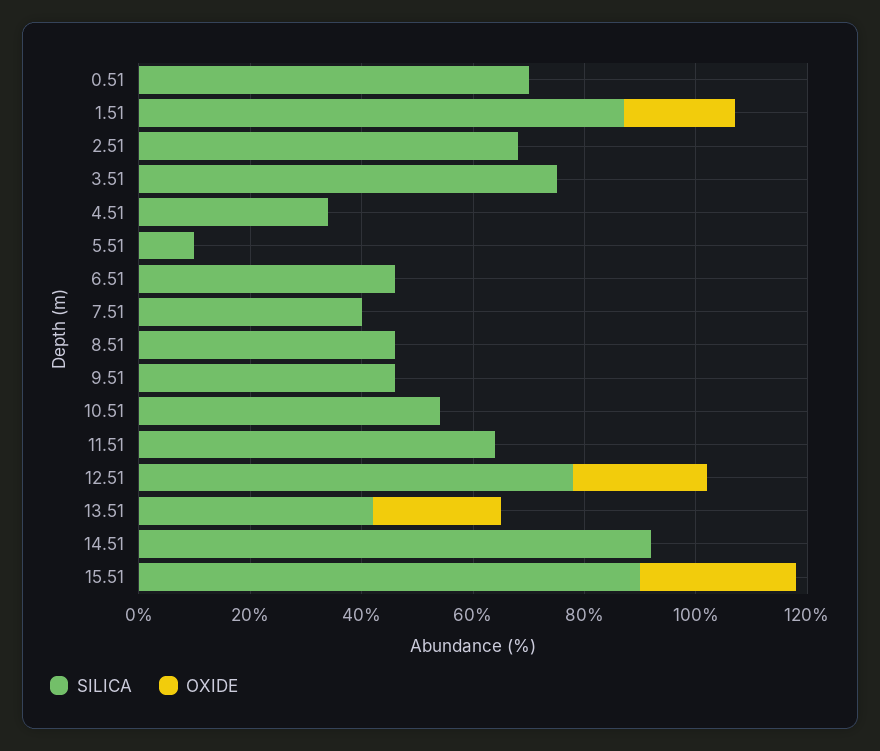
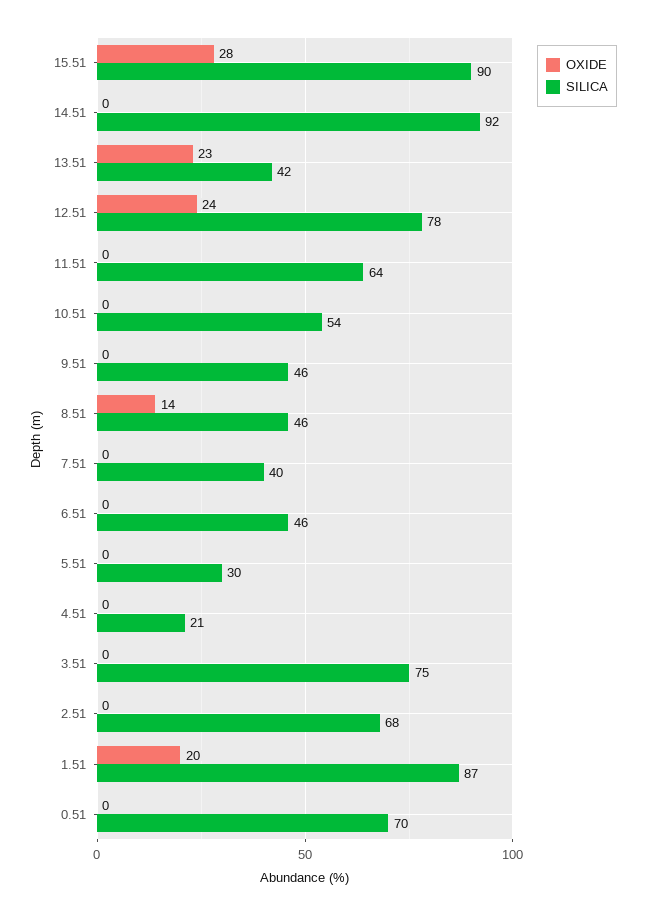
SILICA, 4.51: 35 -> 21
SILICA, 5.51: 10 -> 30
OXIDE, 8.51: 0 -> 14

